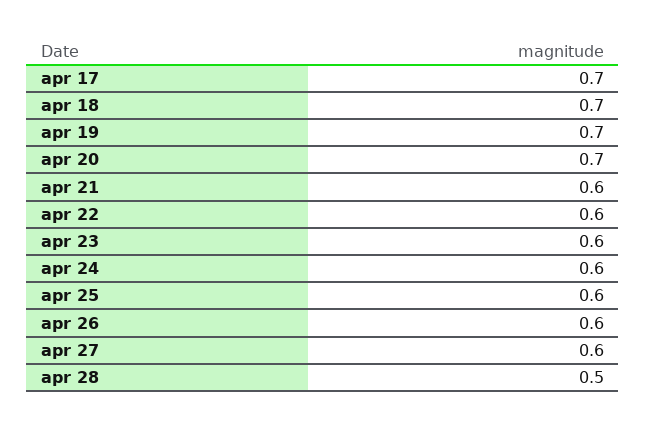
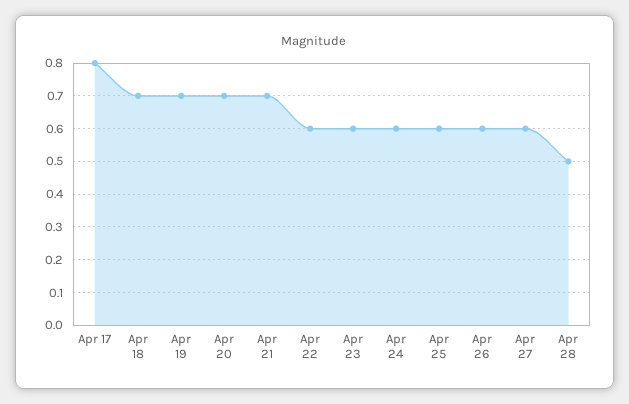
apr 17: 0.7 -> 0.8
apr 21: 0.6 -> 0.7

